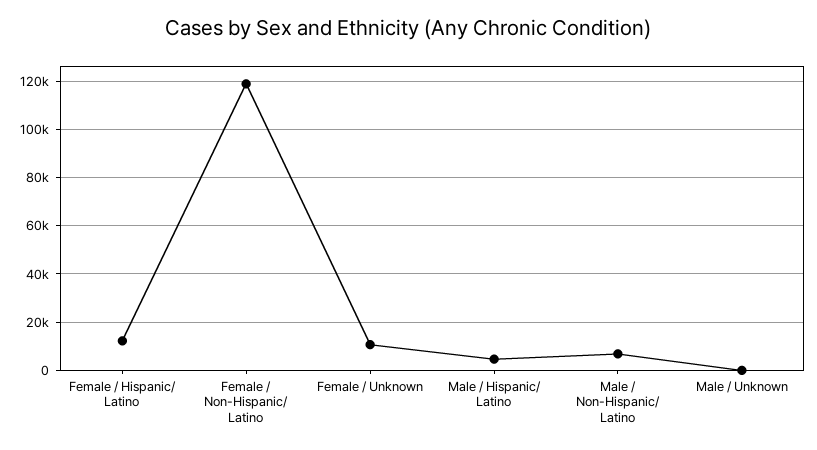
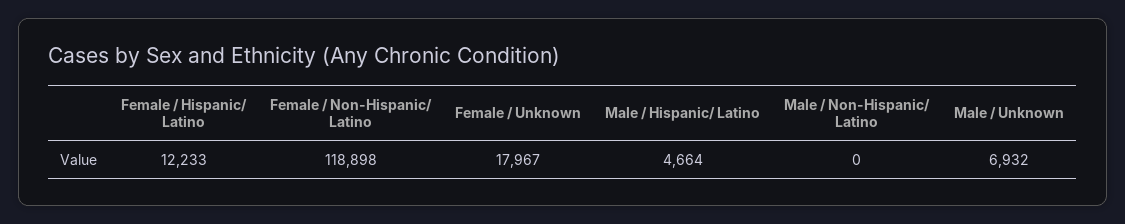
Female / Unknown: 10000 -> 17967
Male / Non-Hispanic/ Latino: 7500 -> 0
Male / Unknown: 0 -> 6932

